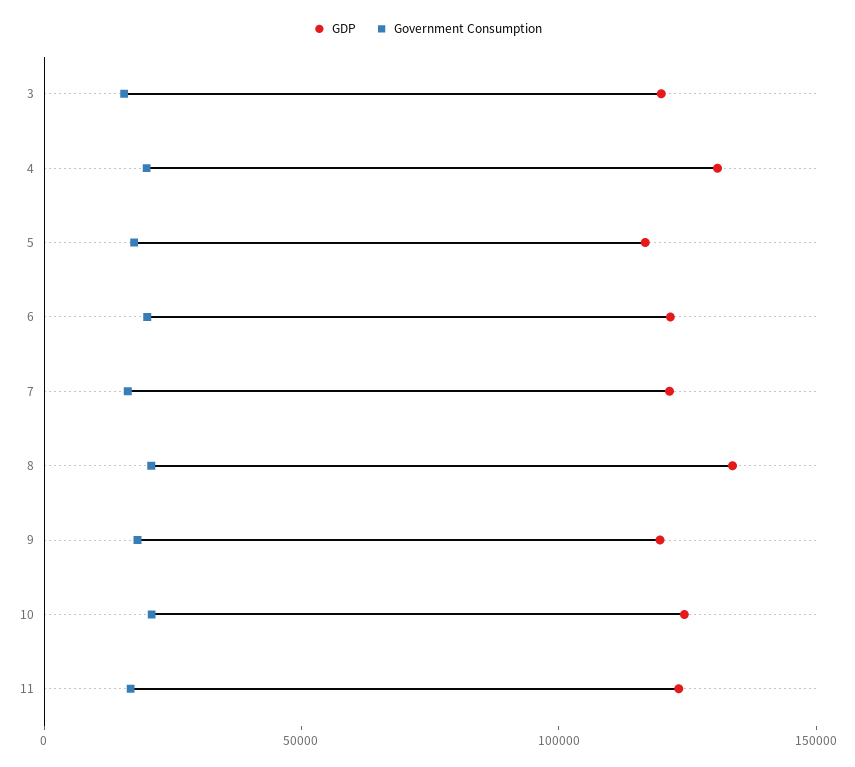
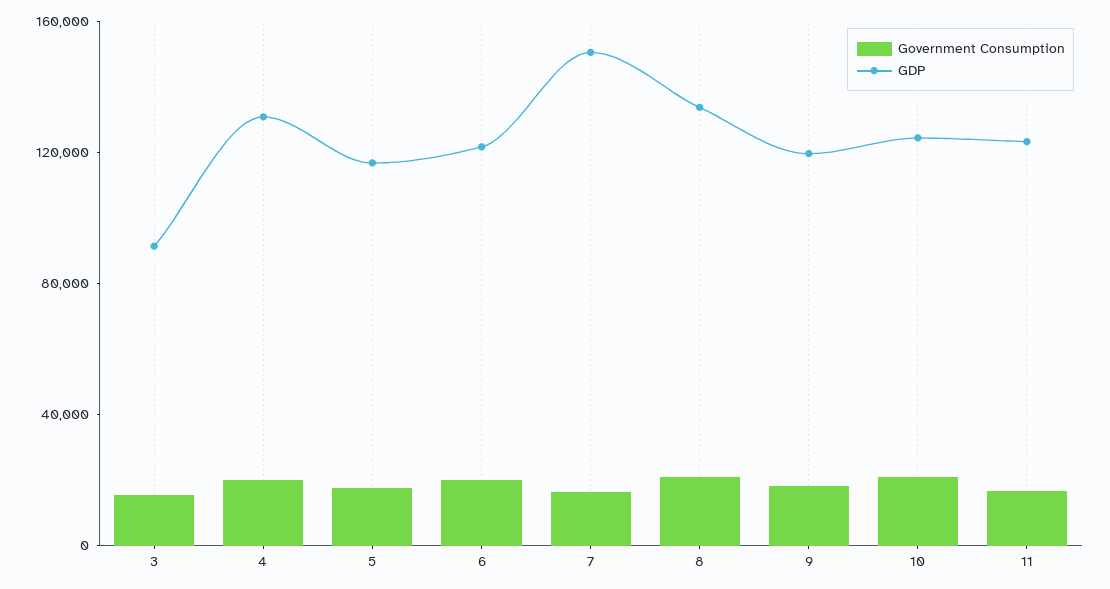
GDP, 3: 120000 -> 90000
GDP, 7: 120000 -> 150000

